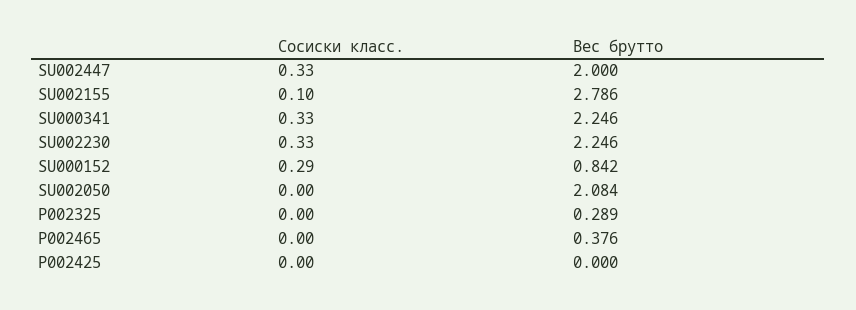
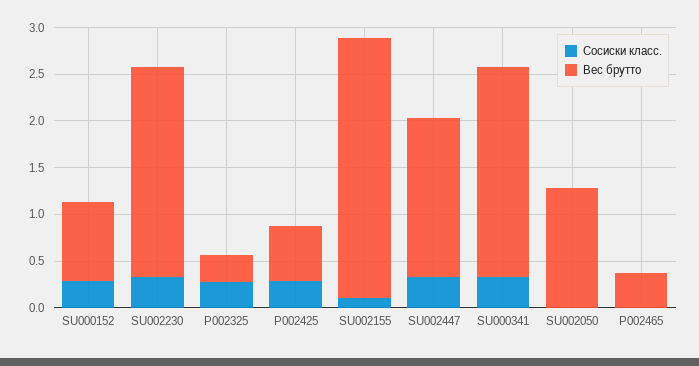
Вес брутто, SU002447: 2 -> 1.7
Вес брутто, SU002050: 2.084 -> 1.3
Сосиски класс., P002325: 0 -> 0.3
Сосиски класс., P002425: 0 -> 0.3
Вес брутто, P002425: 0 -> 0.6

